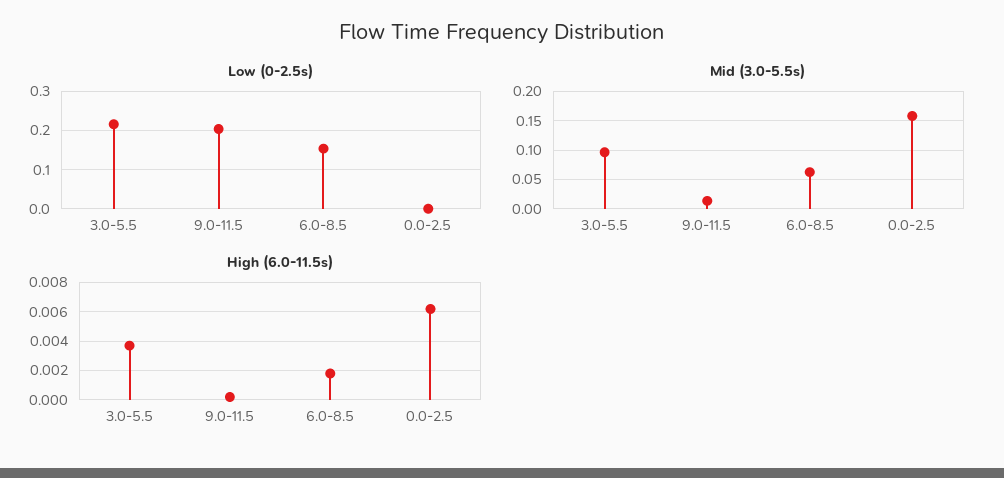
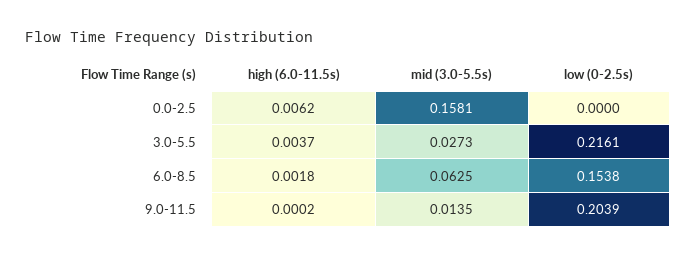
Mid (3.0-5.5s), 3.0-5.5: 0.1 -> 0.0273

